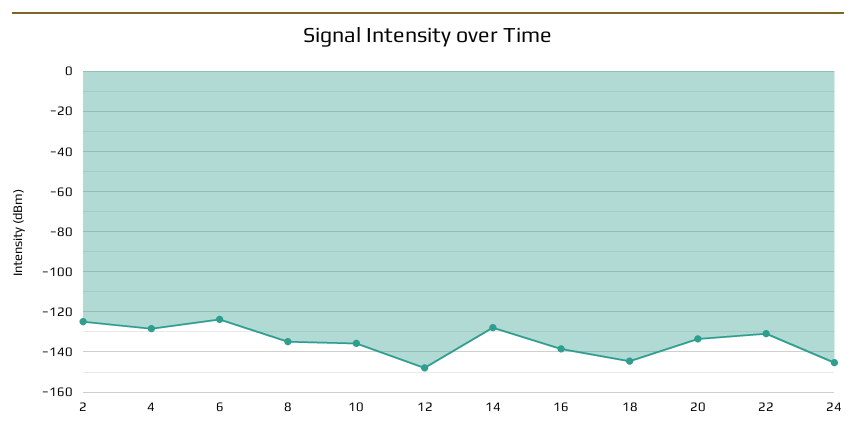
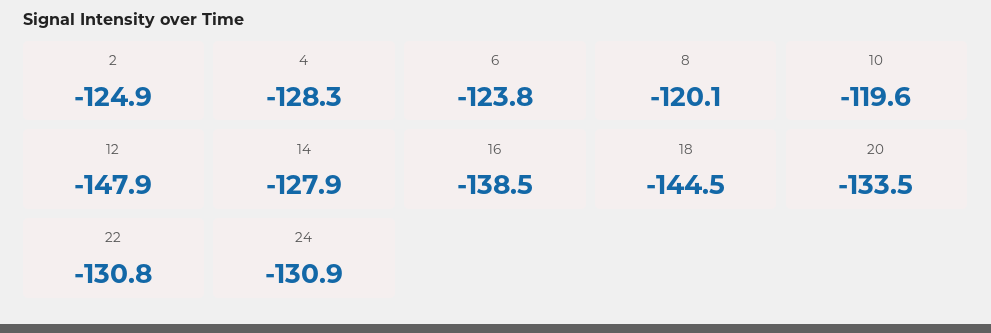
8: -135 -> -120.1
10: -135 -> -119.6
24: -145 -> -130.9

